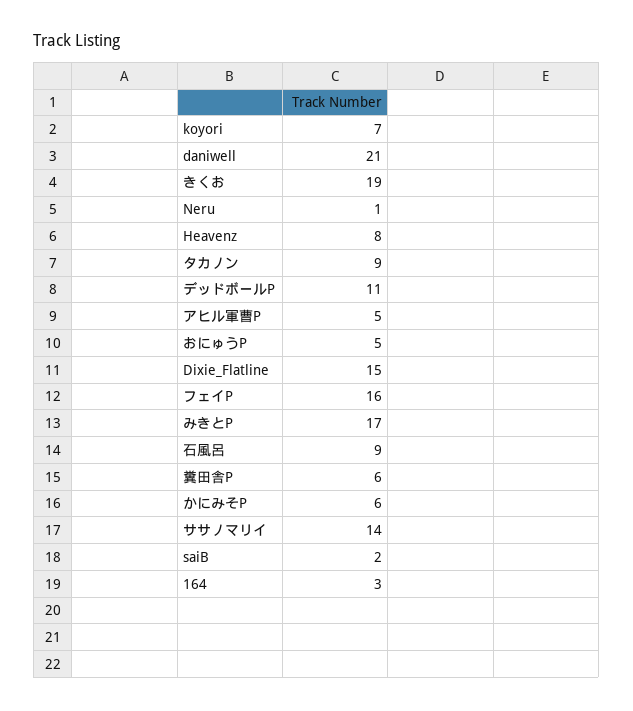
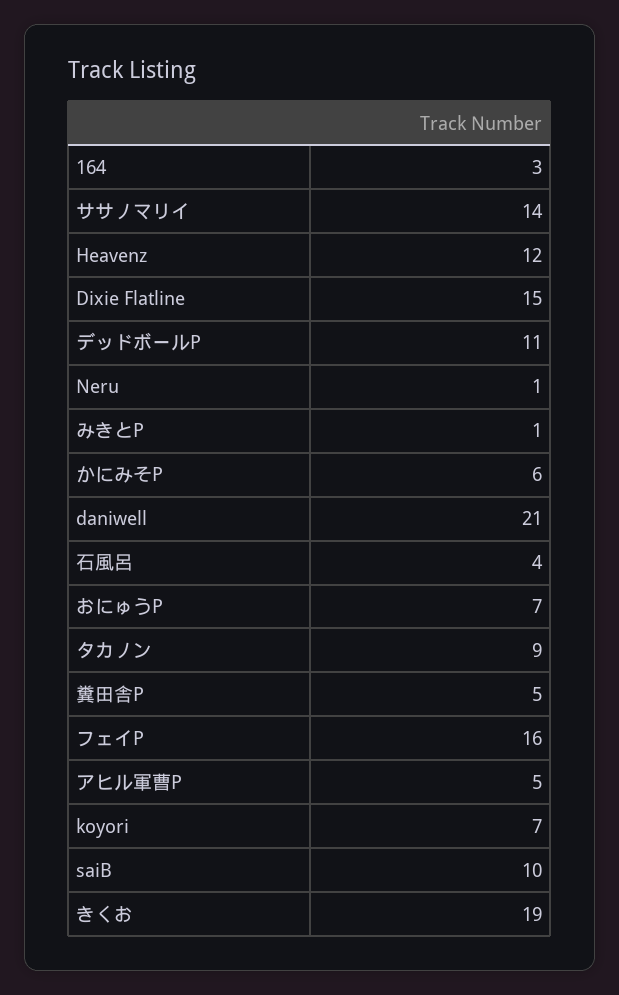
Heavenz: 8 -> 12
おにゅうP: 5 -> 7
みきとP: 17 -> 1
石風呂: 9 -> 4
糞田舎P: 6 -> 5
saiB: 2 -> 10

